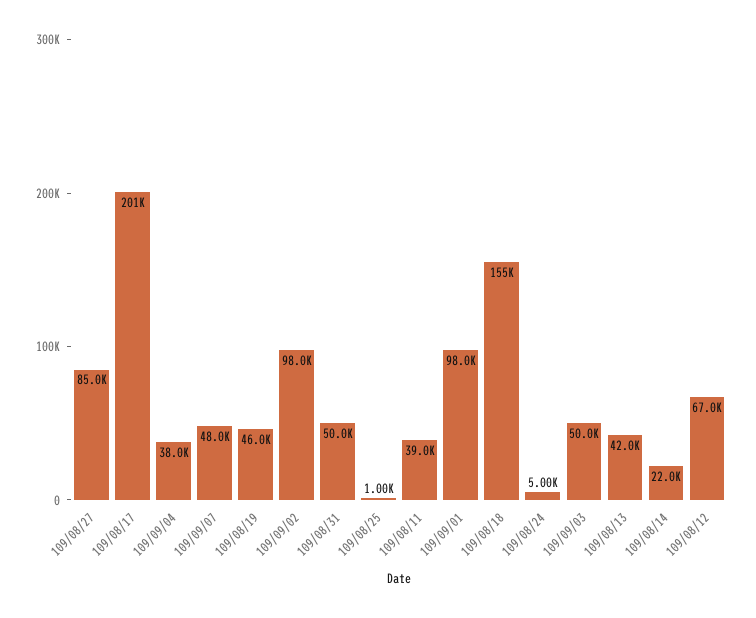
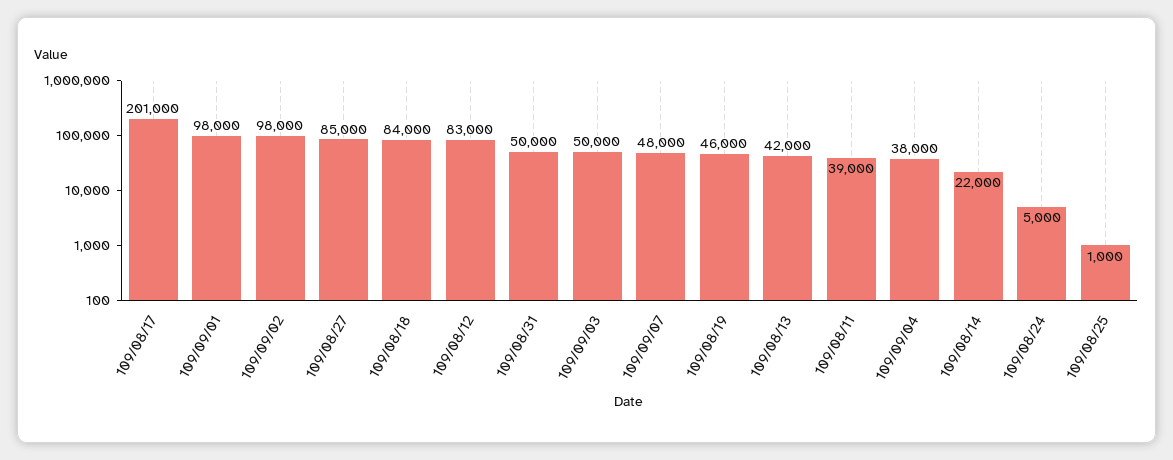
109/08/18: 155000 -> 84000
109/08/12: 67000 -> 83000

